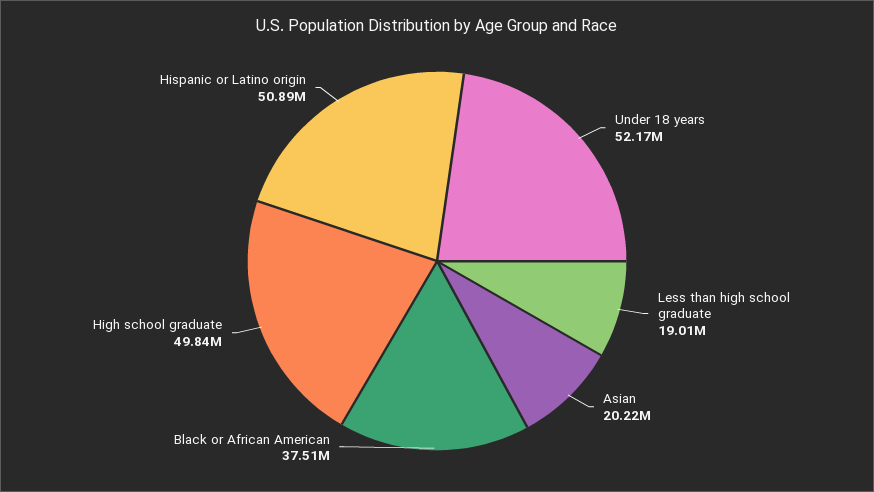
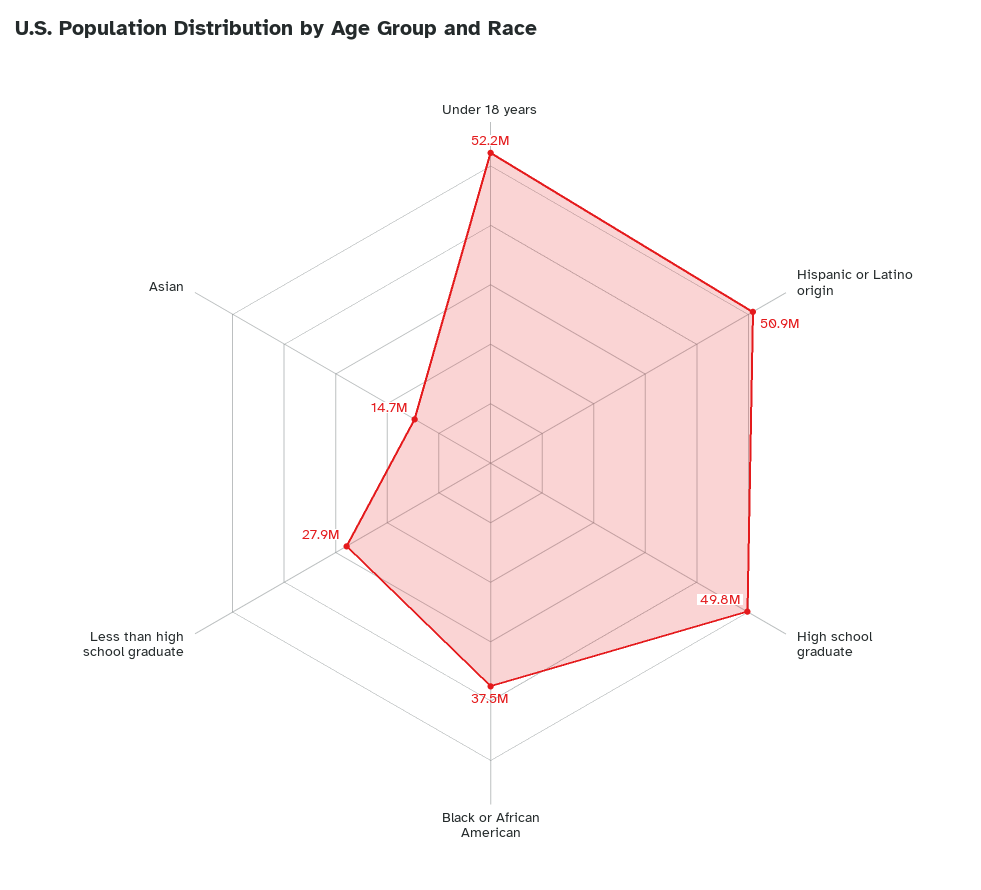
Less than high school graduate: 19010000 -> 27900000
Asian: 20220000 -> 14700000

